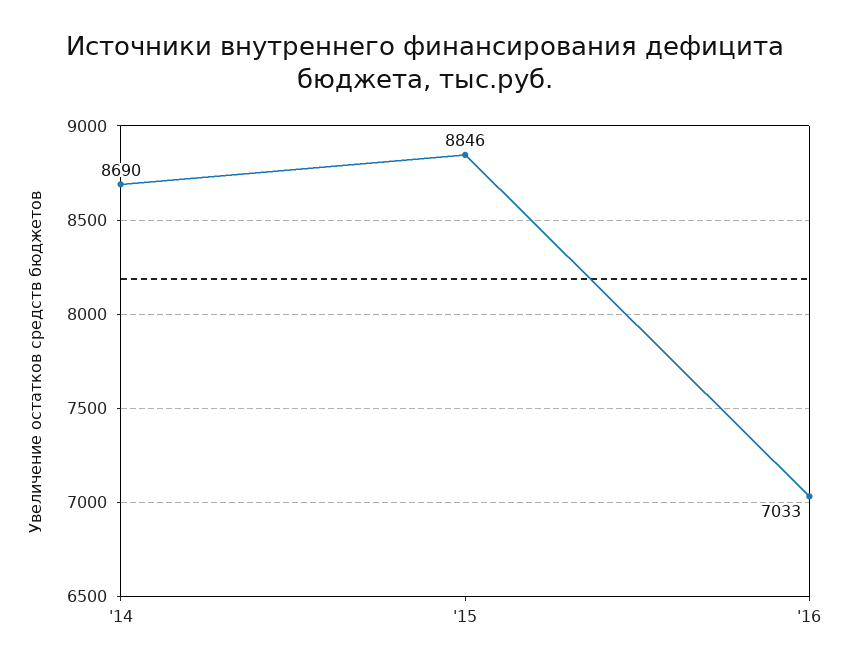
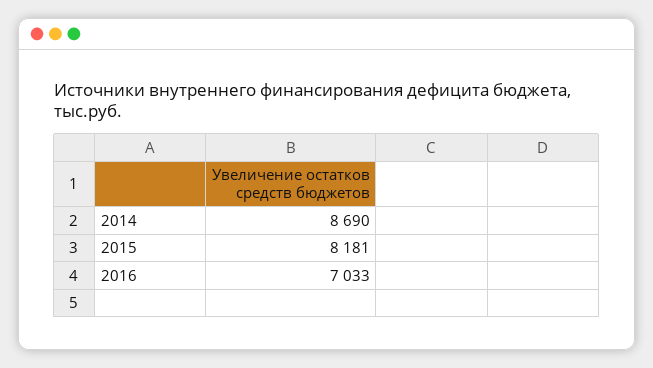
'15: 8846 -> 8181

